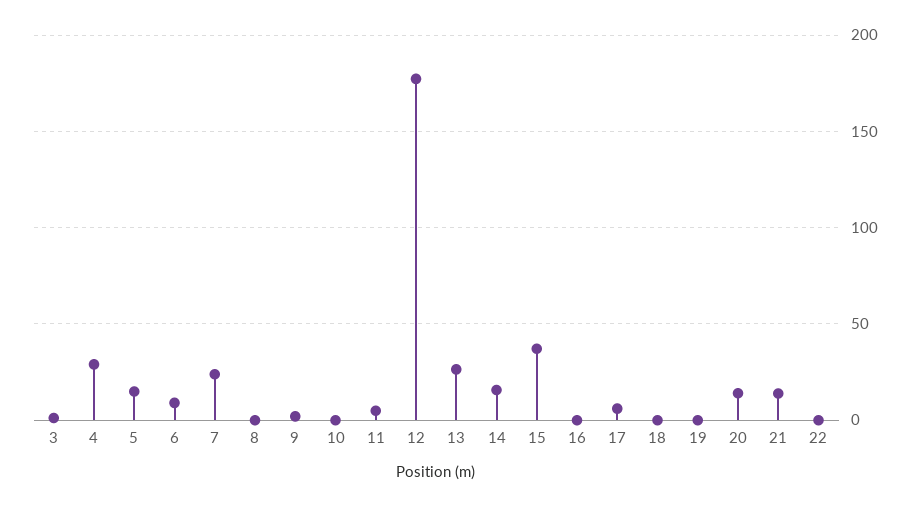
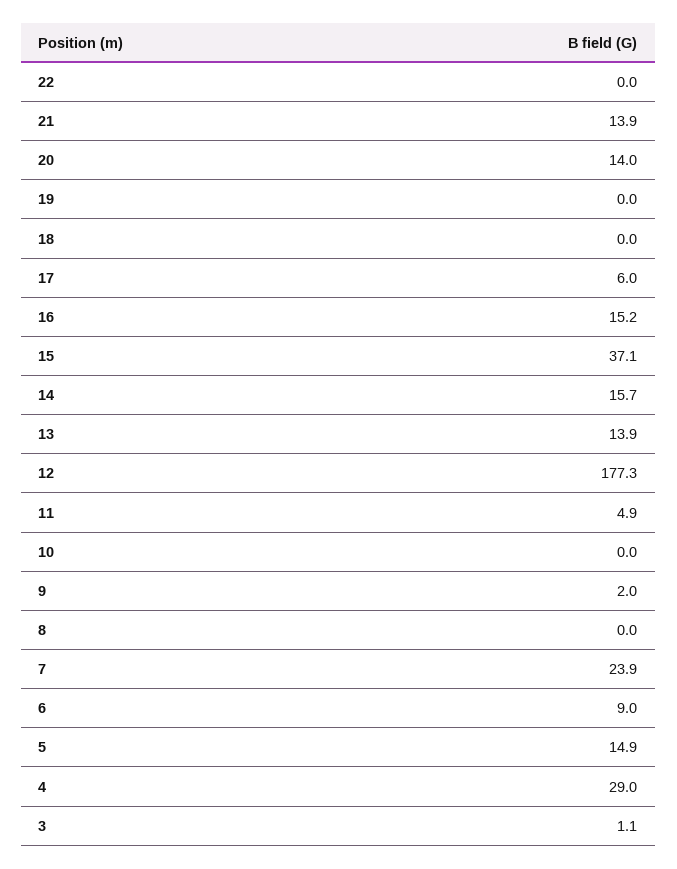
13: 25 -> 13.9
16: 0 -> 15.2

